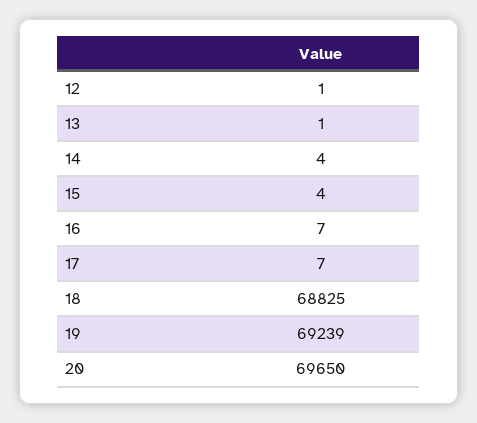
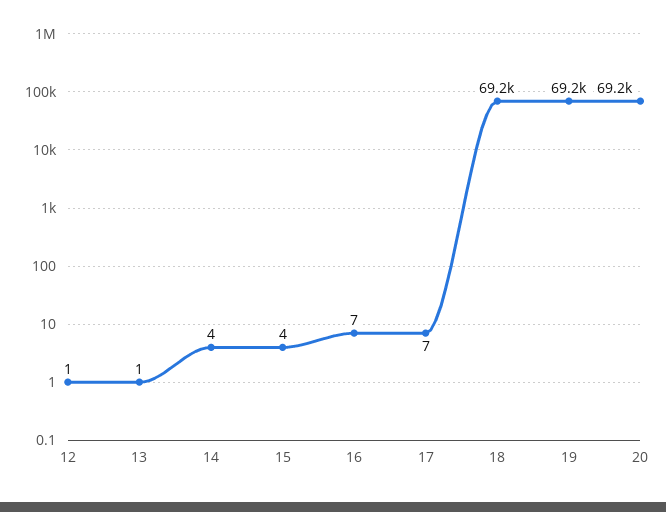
18: 68825 -> 69200
20: 69650 -> 69200

